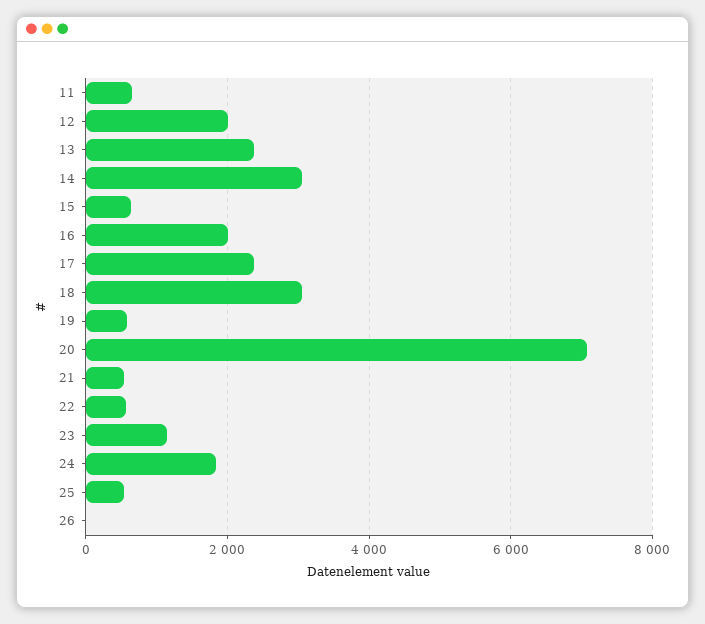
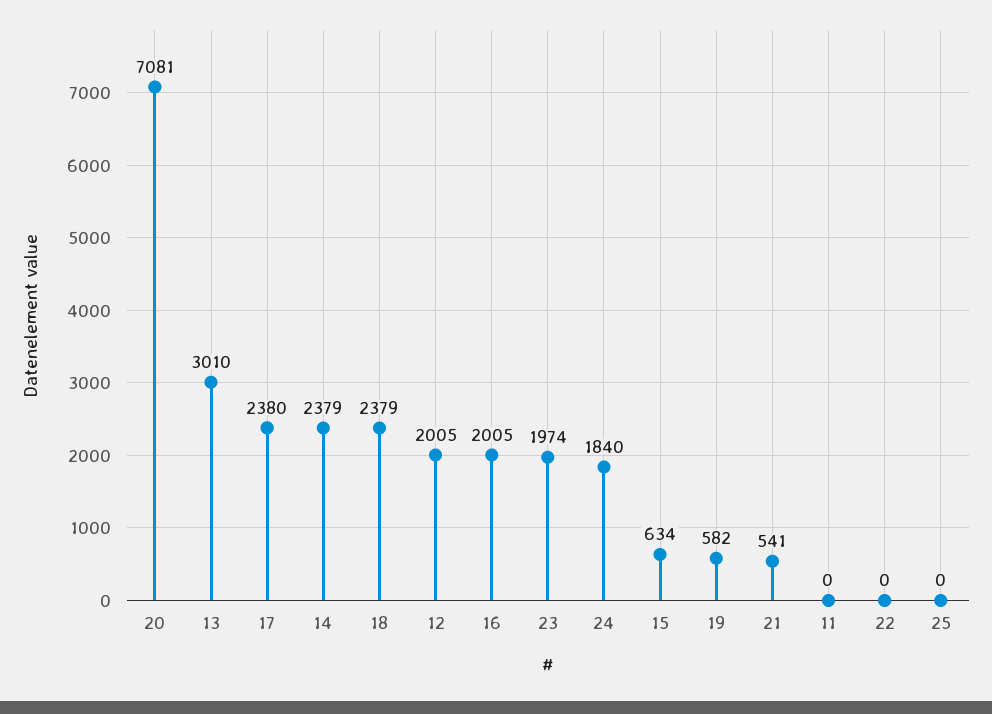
11: 600 -> 0
13: 2400 -> 3010
14: 3000 -> 2379
18: 3000 -> 2379
22: 600 -> 0
23: 1200 -> 1974
25: 600 -> 0
26: 0 -> none

